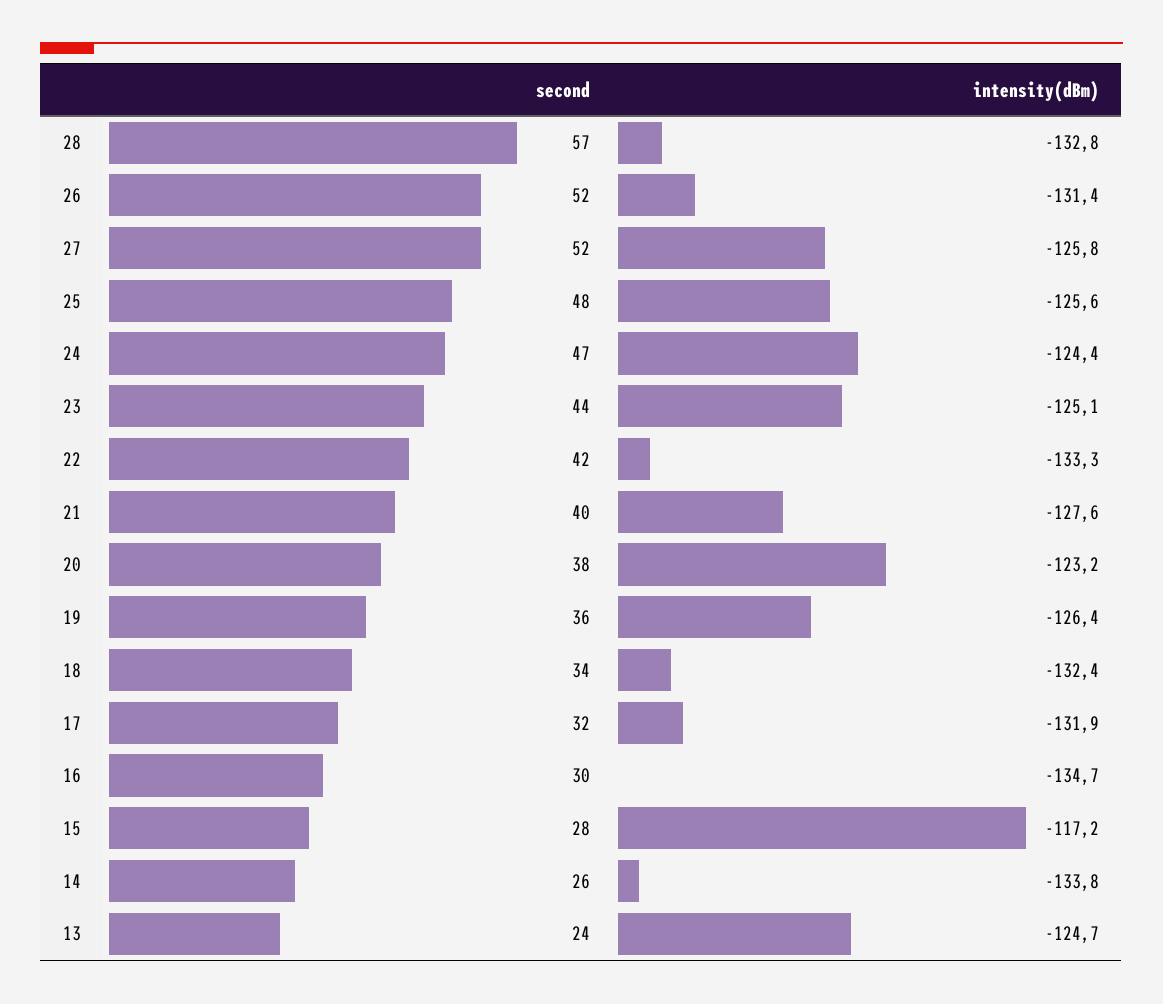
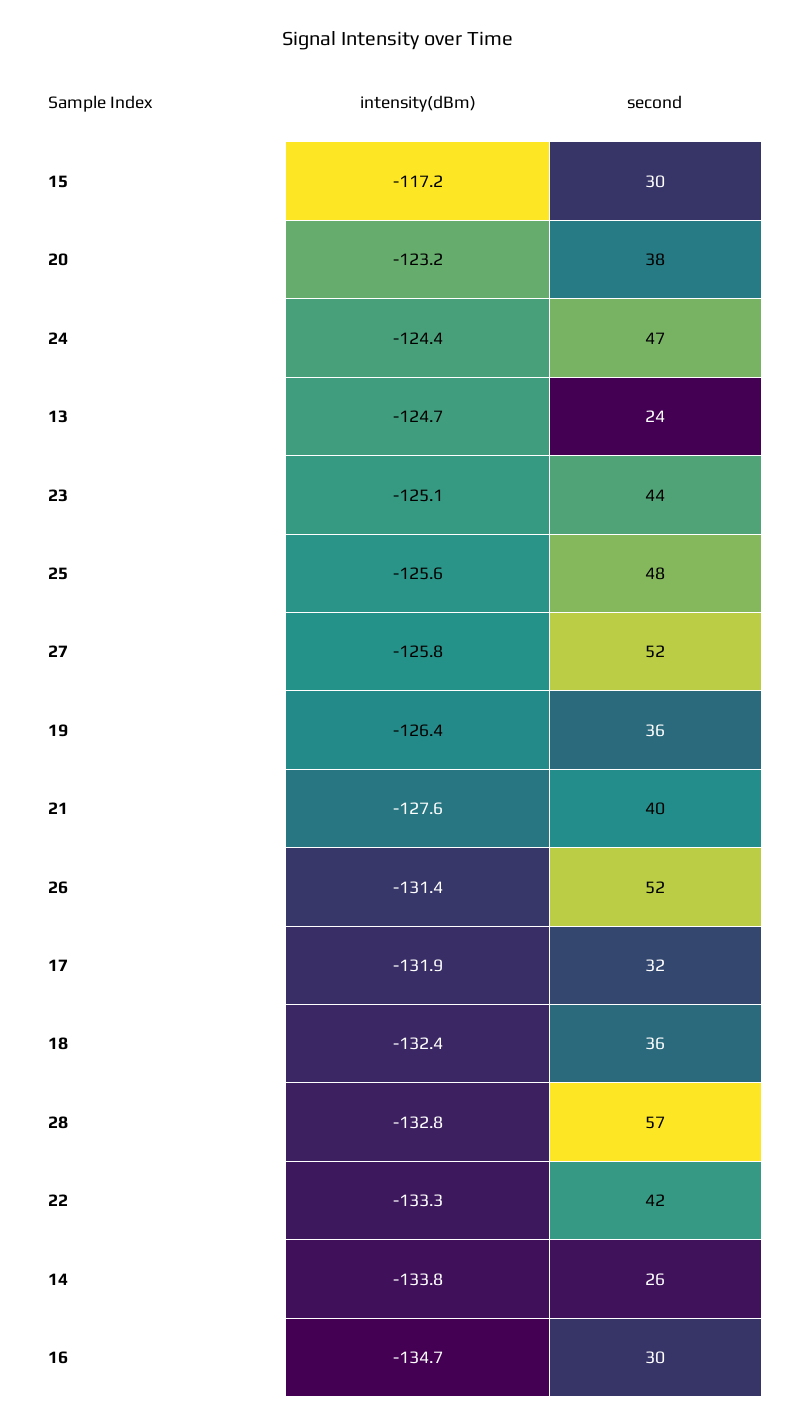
second, 18: 34 -> 36
second, 15: 28 -> 30

